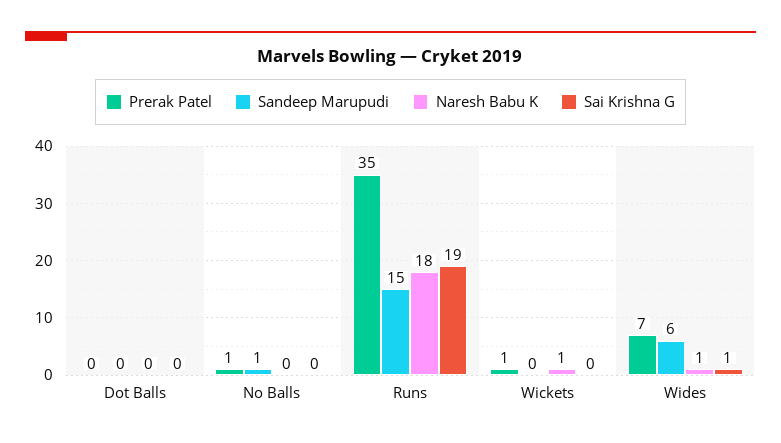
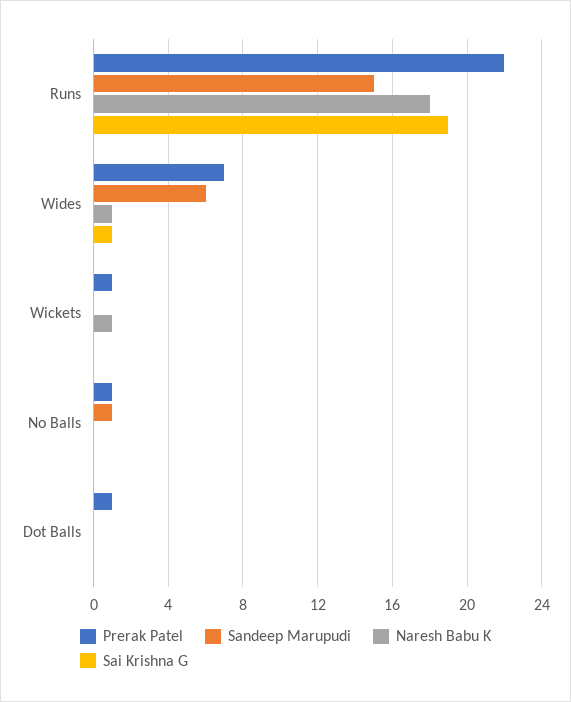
Prerak Patel, Dot Balls: 0 -> 1
Prerak Patel, Runs: 35 -> 22

